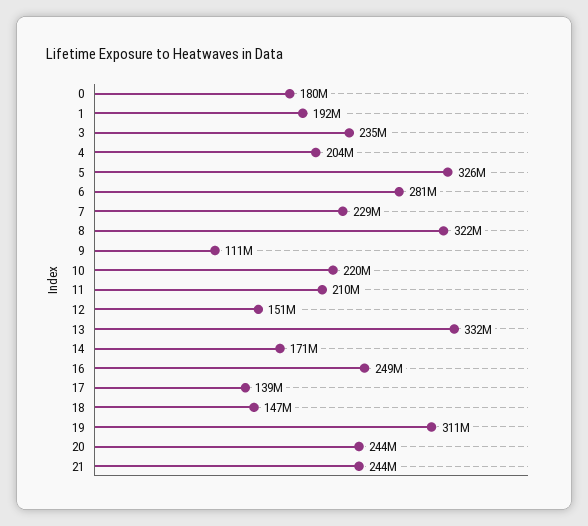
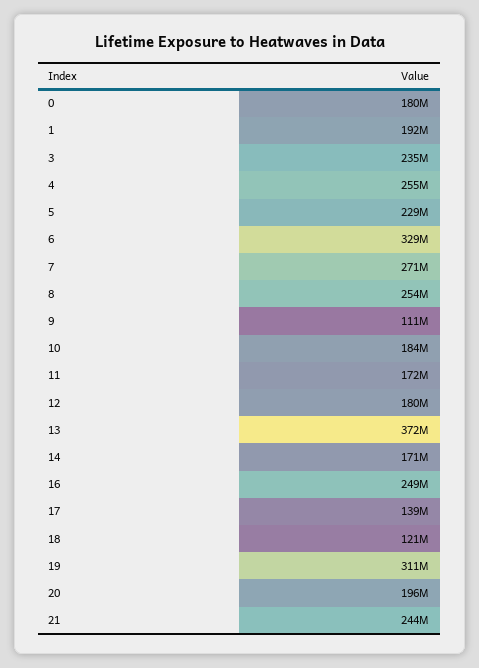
4: 204000000 -> 255000000
5: 326000000 -> 229000000
6: 281000000 -> 329000000
7: 229000000 -> 271000000
8: 322000000 -> 254000000
10: 220000000 -> 184000000
11: 210000000 -> 172000000
12: 151000000 -> 180000000
13: 332000000 -> 372000000
18: 147000000 -> 121000000
20: 244000000 -> 196000000

